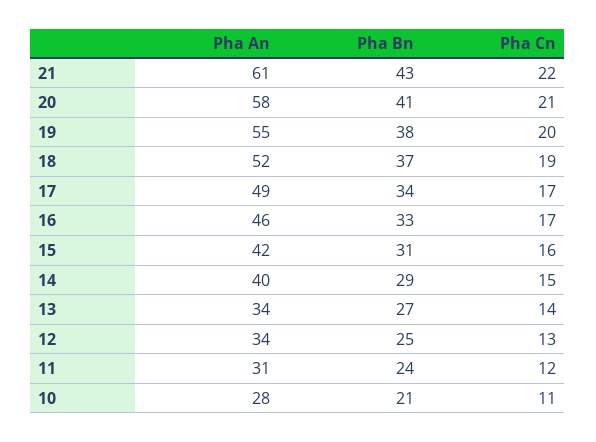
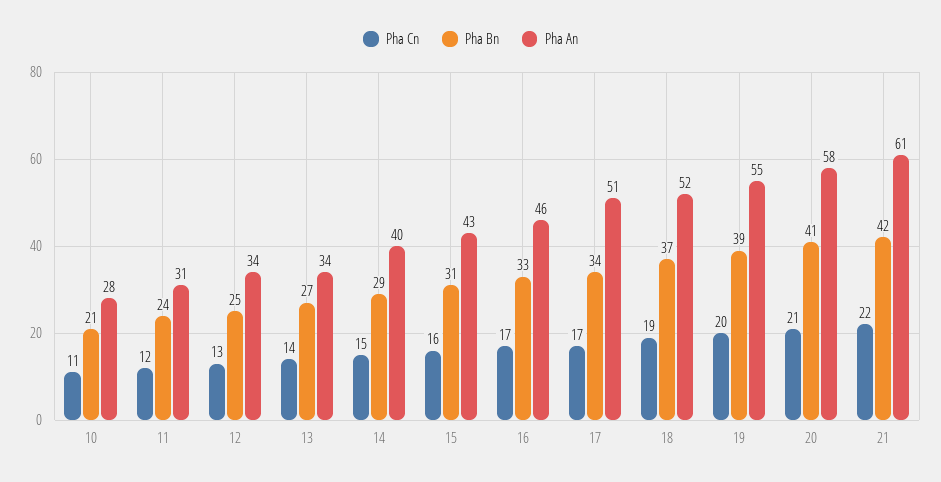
Pha Bn, 21: 43 -> 42
Pha Bn, 19: 38 -> 39
Pha An, 17: 49 -> 51
Pha An, 15: 42 -> 43

